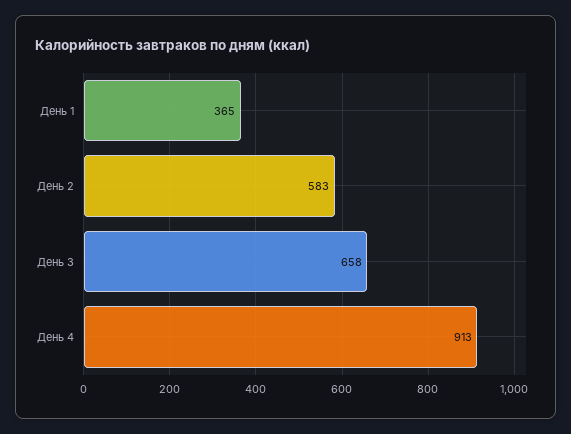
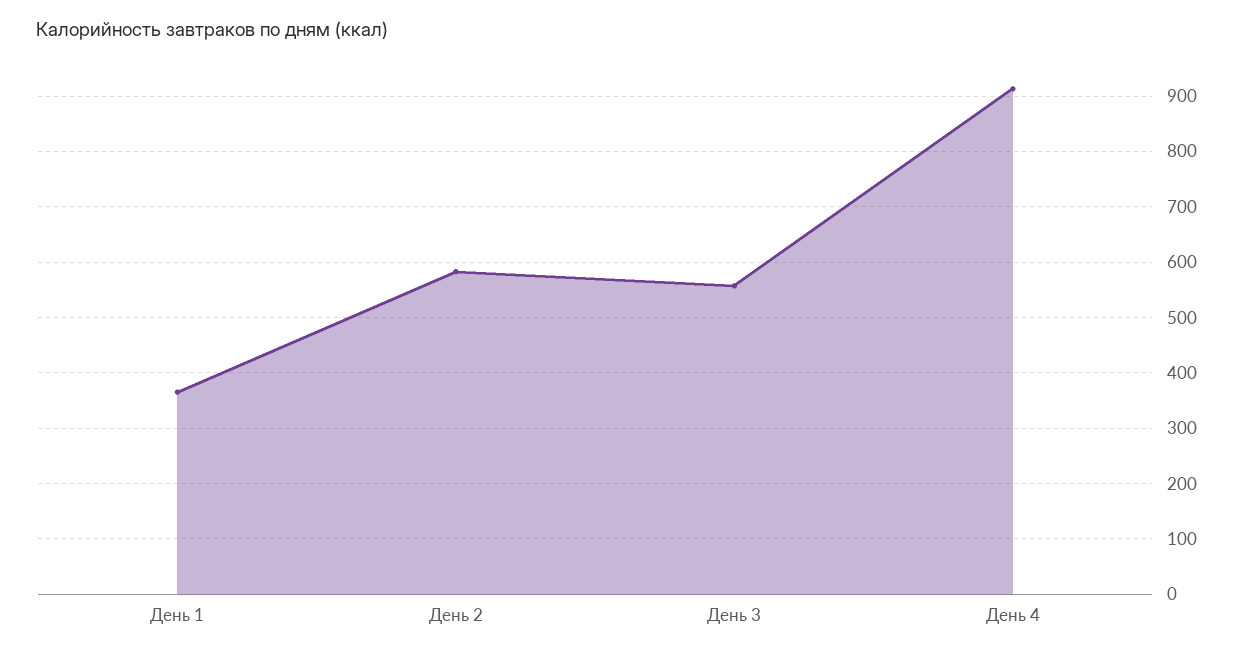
День 3: 658 -> 560

